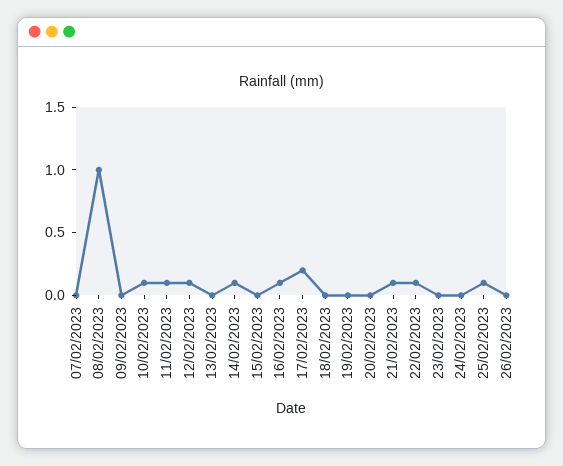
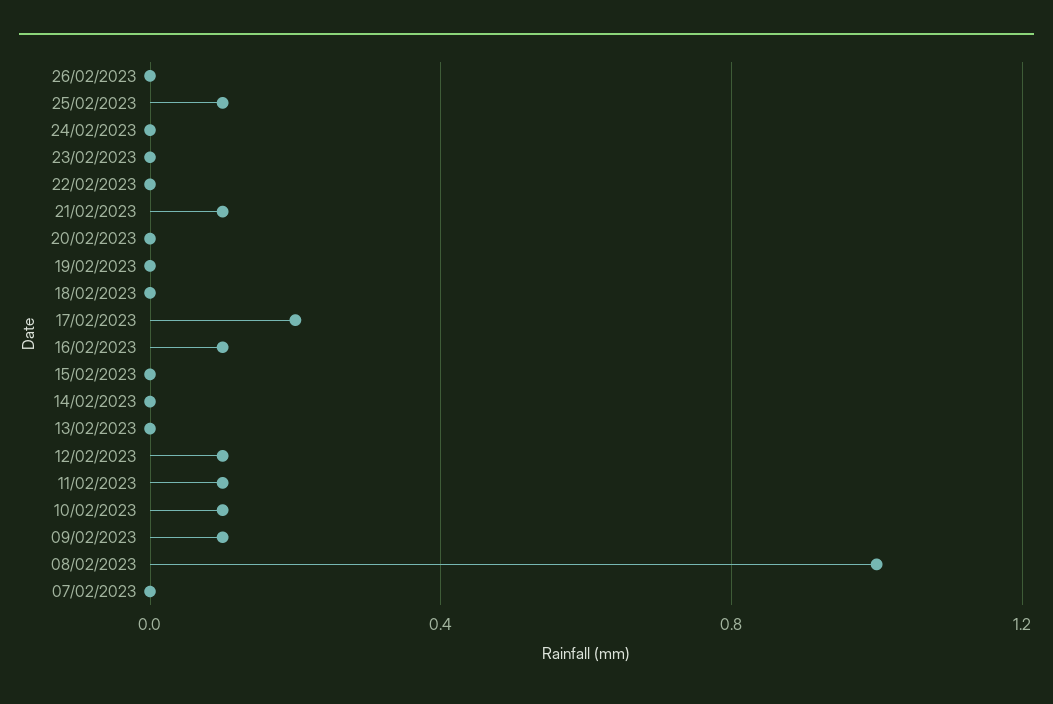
09/02/2023: 0 -> 0.1
14/02/2023: 0.1 -> 0
22/02/2023: 0.1 -> 0

